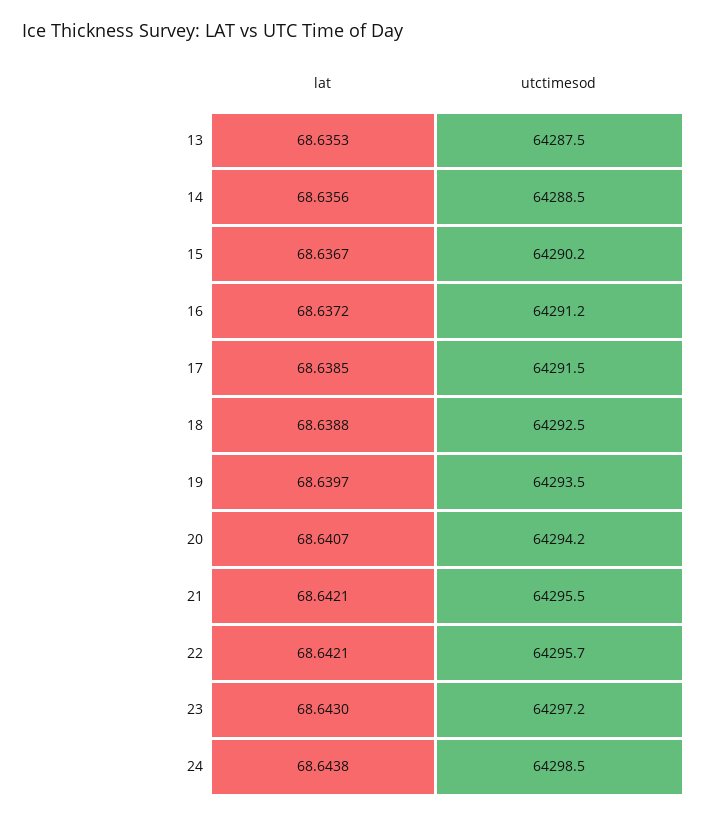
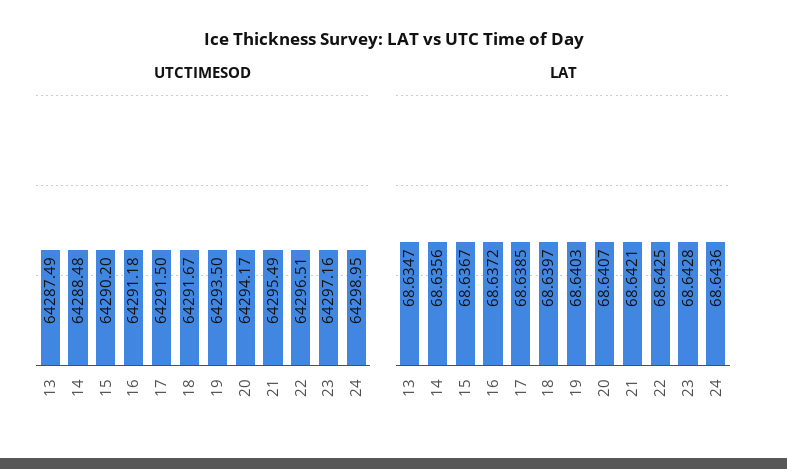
lat, 13: 68.6353 -> 68.6347
lat, 18: 68.6388 -> 68.6397
utctimesod, 18: 64292.5 -> 64291.67
lat, 19: 68.6397 -> 68.6403
lat, 22: 68.6421 -> 68.6425
utctimesod, 22: 64295.7 -> 64296.51
lat, 23: 68.643 -> 68.6428
lat, 24: 68.6438 -> 68.6436
utctimesod, 24: 64298.5 -> 64298.95

